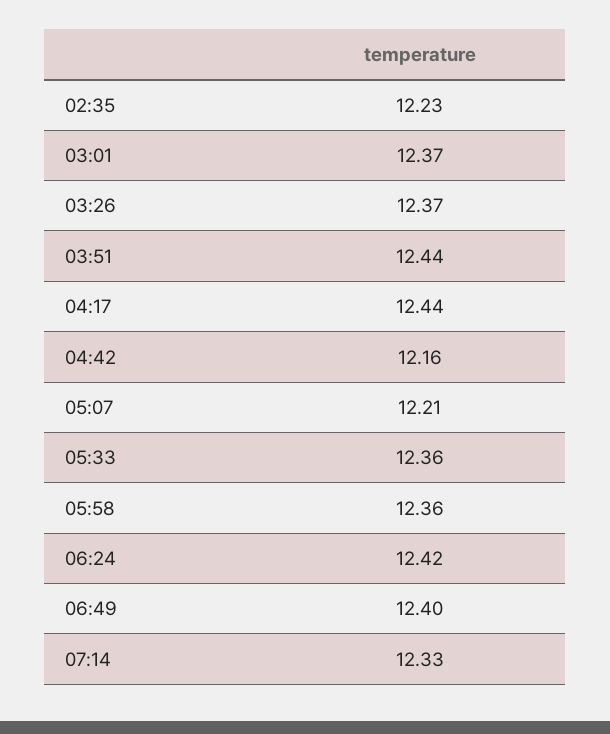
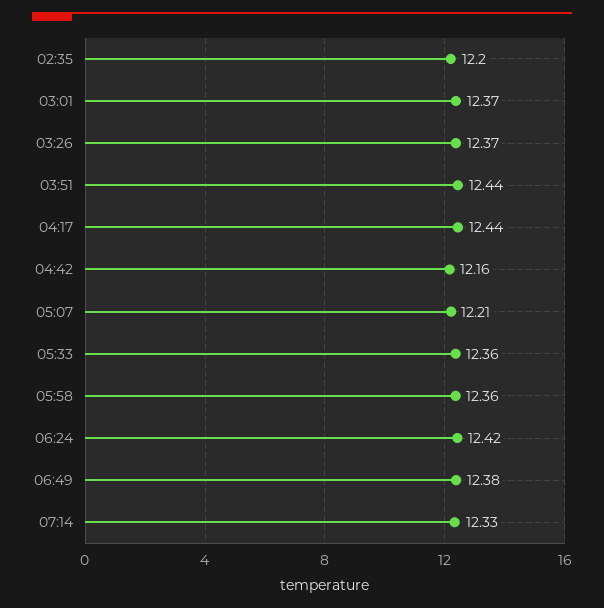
02:35: 12.23 -> 12.2
06:49: 12.4 -> 12.38

